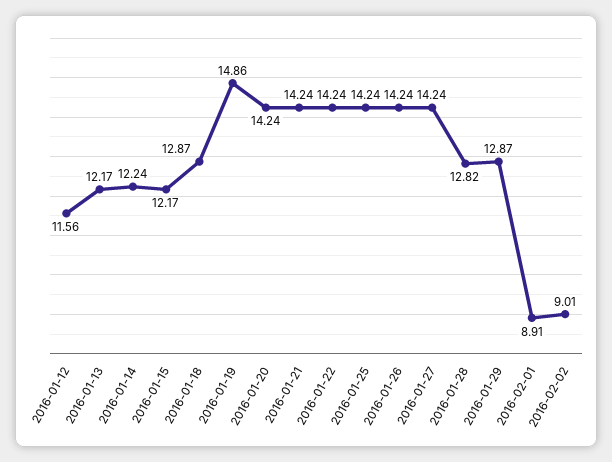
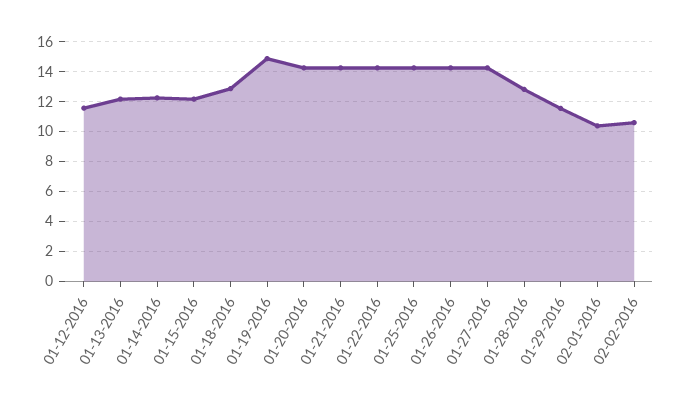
2016-01-29: 12.87 -> 11.5
2016-02-01: 8.91 -> 10.5
2016-02-02: 9.01 -> 10.5

